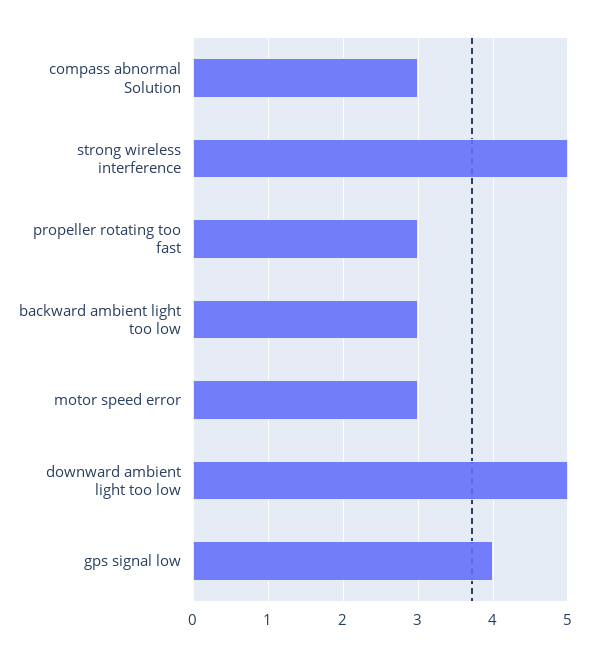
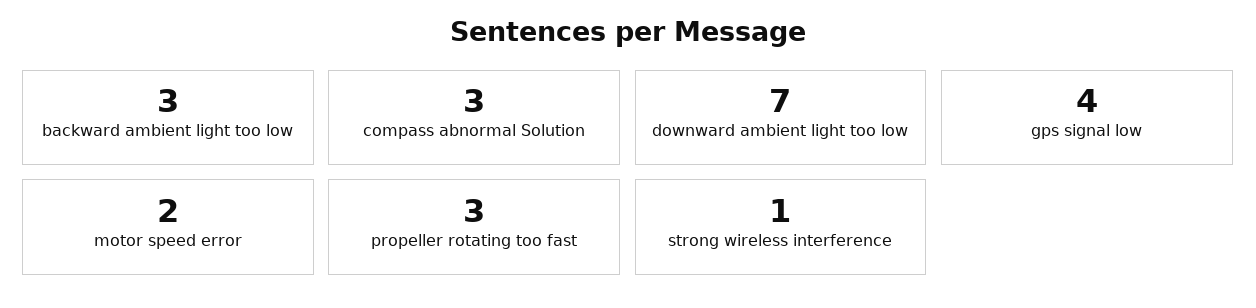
strong wireless interference: 5 -> 1
motor speed error: 3 -> 2
downward ambient light too low: 5 -> 7

